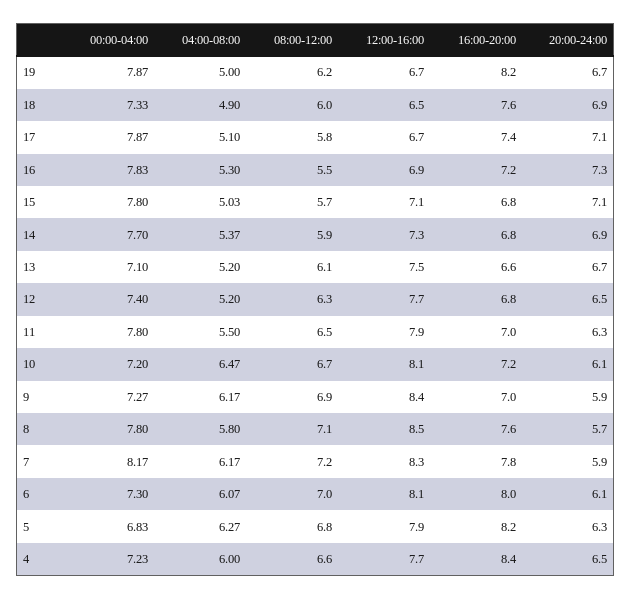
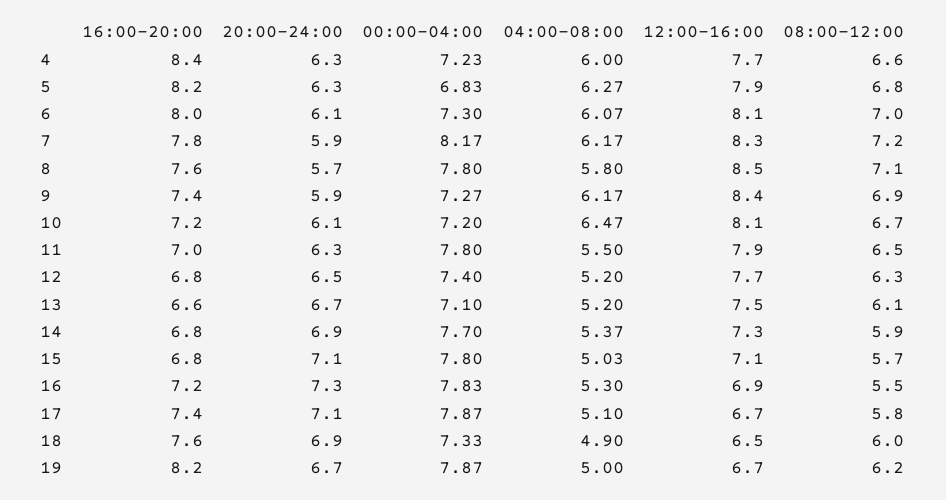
16:00-20:00, 9: 7 -> 7.4
20:00-24:00, 4: 6.5 -> 6.3

